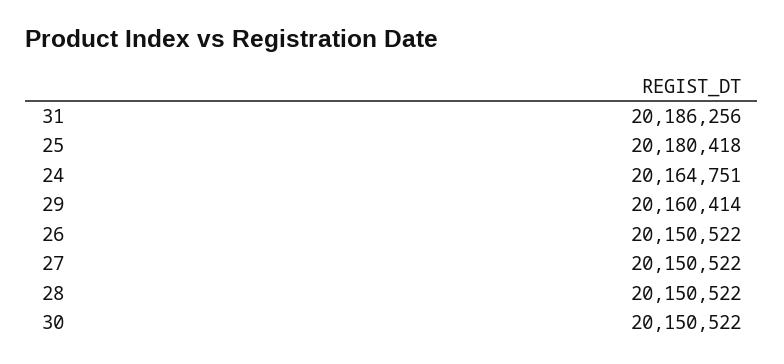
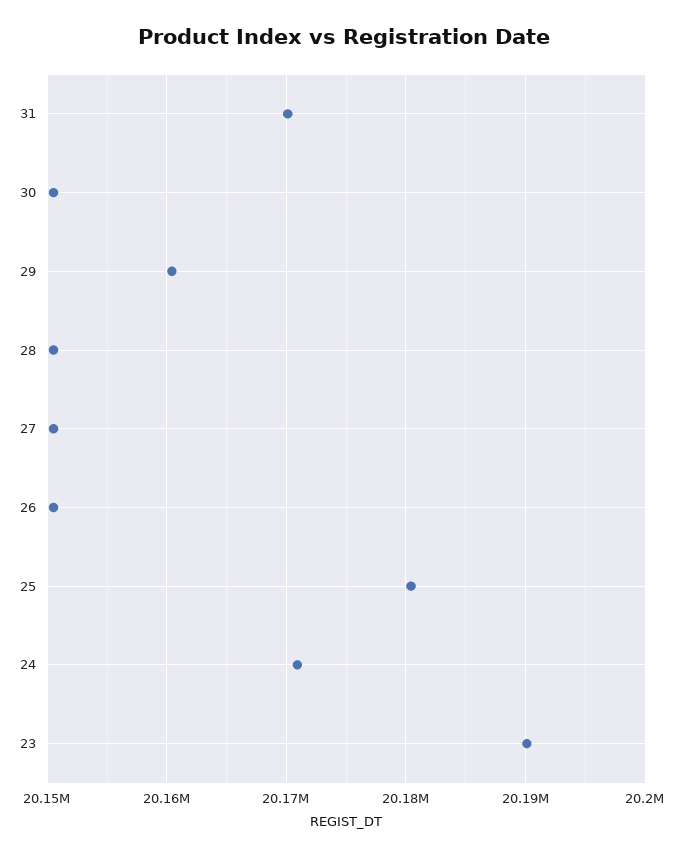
31: 20186256 -> 20170000
24: 20164751 -> 20171000
23: none -> 20190000

